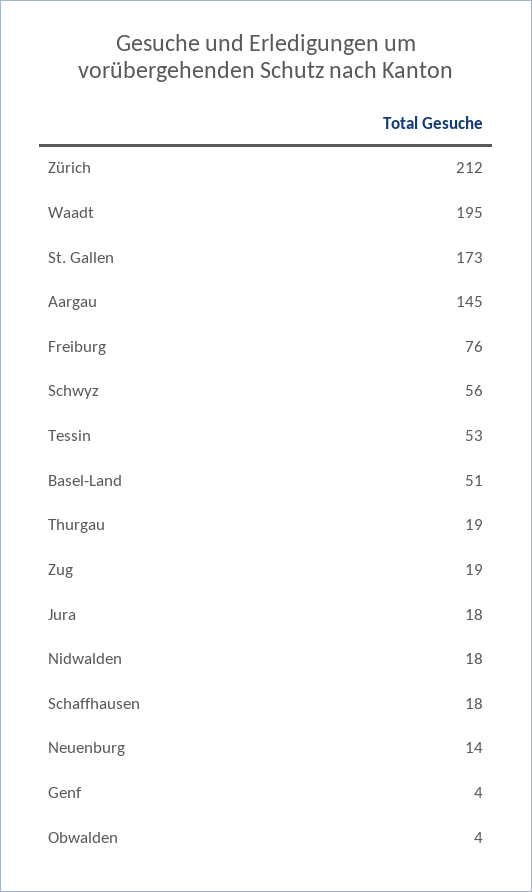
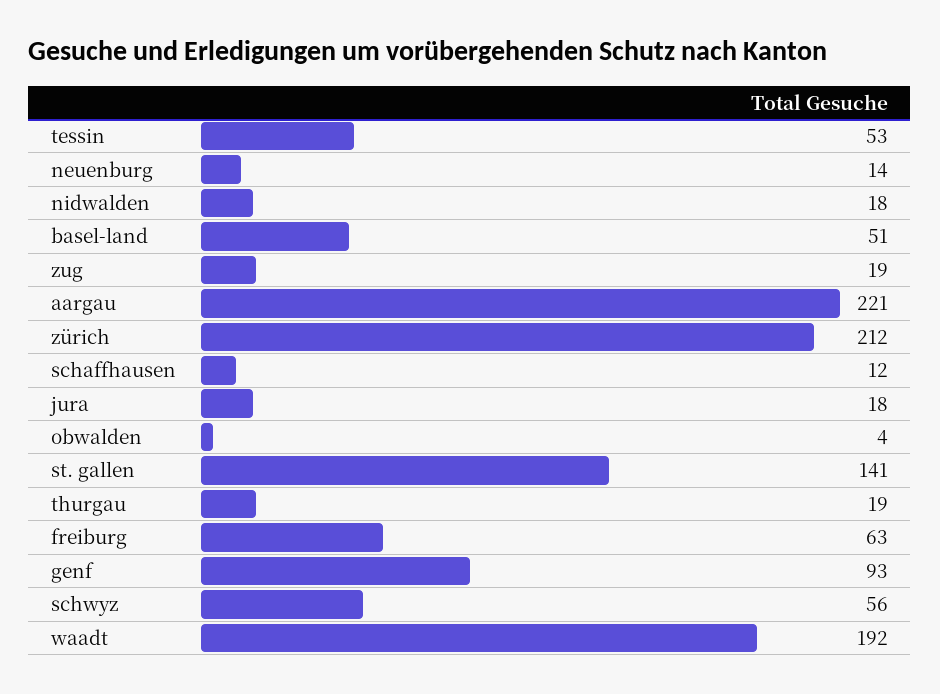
Waadt: 195 -> 192
St. Gallen: 173 -> 141
Aargau: 145 -> 221
Freiburg: 76 -> 63
Schaffhausen: 18 -> 12
Genf: 4 -> 93

